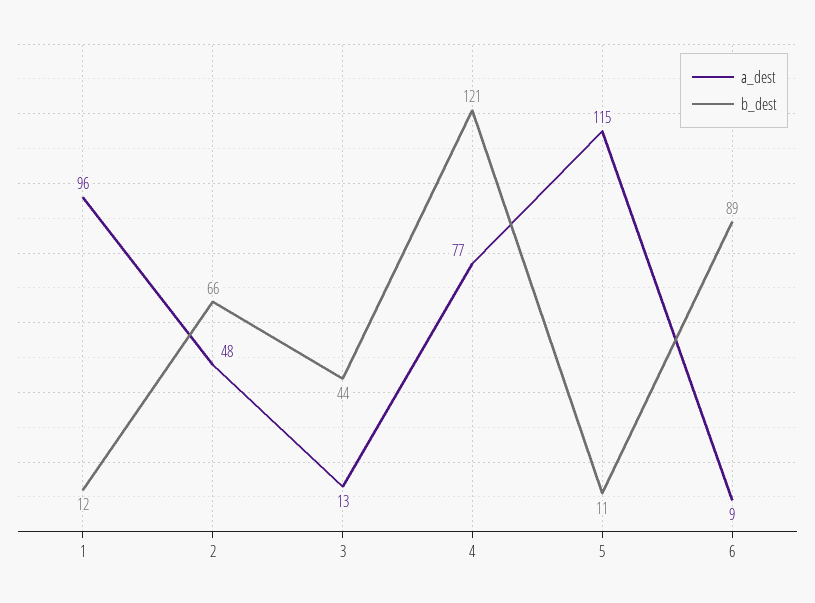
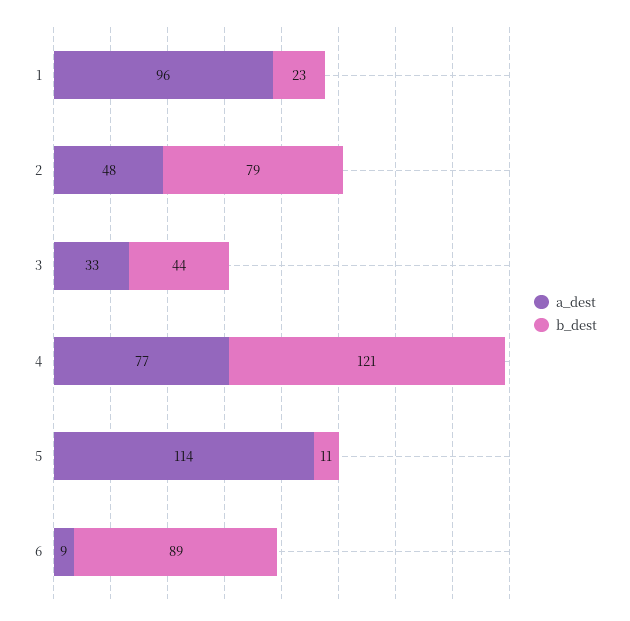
b_dest, 1: 12 -> 23
b_dest, 2: 66 -> 79
a_dest, 3: 13 -> 33
a_dest, 5: 115 -> 114

